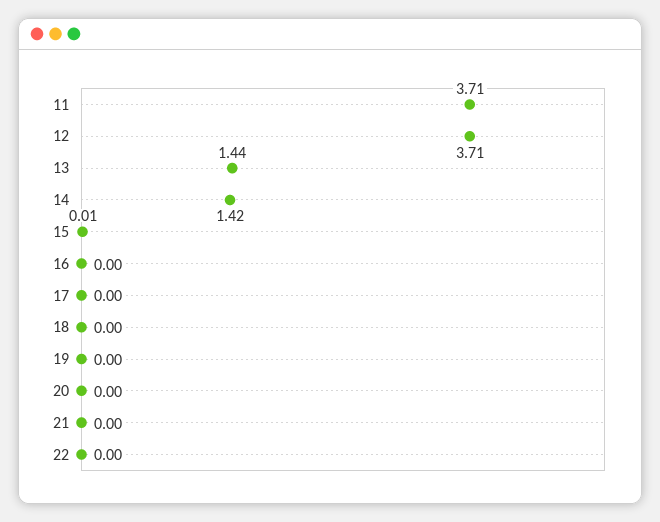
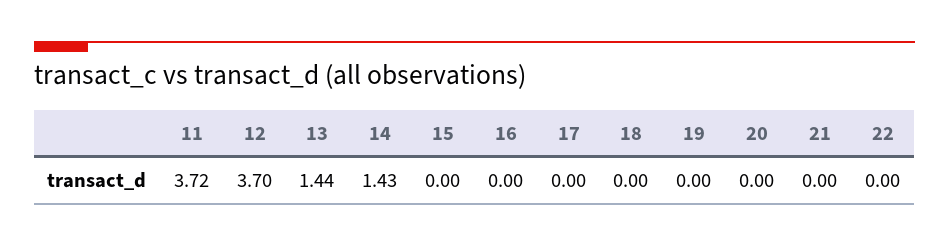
11: 3.71 -> 3.72
12: 3.71 -> 3.7
14: 1.42 -> 1.43
15: 0.01 -> 0

